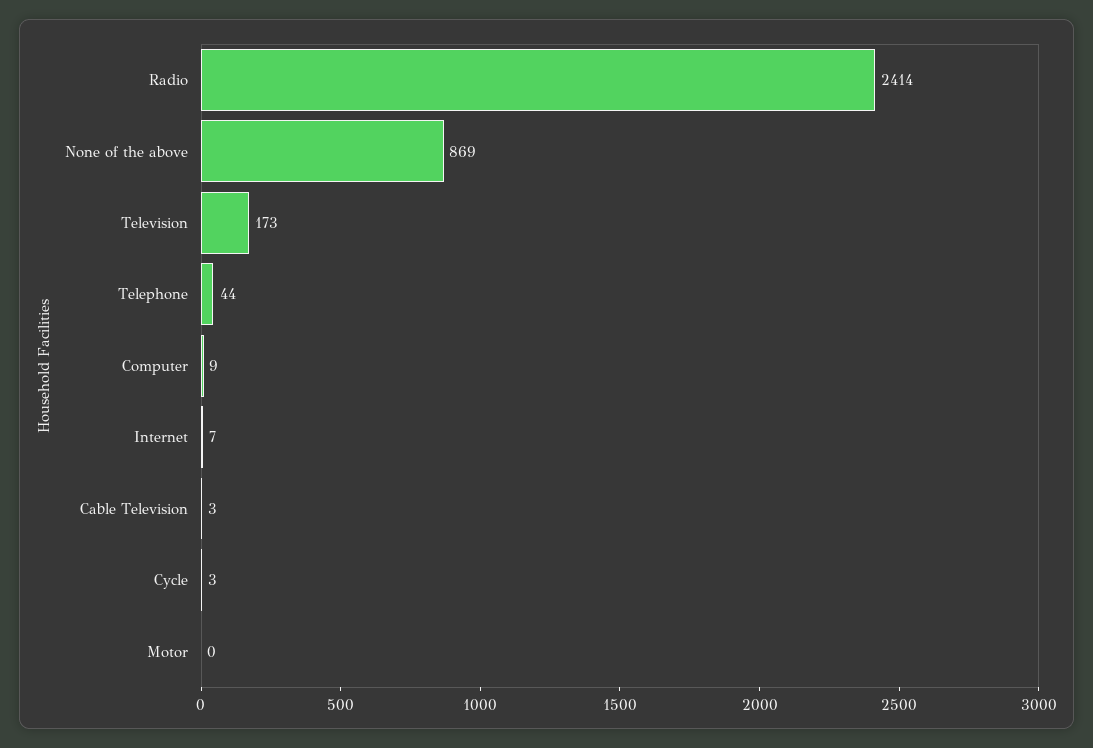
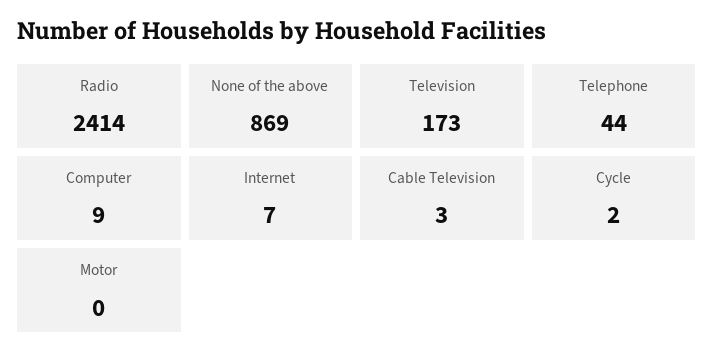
Cycle: 3 -> 2

